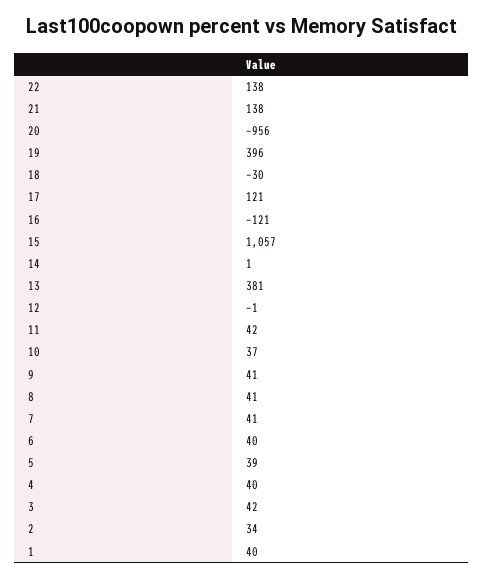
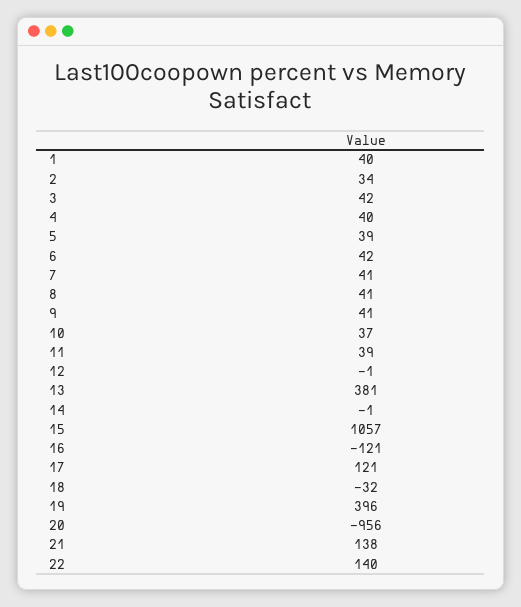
22: 138 -> 140
18: -30 -> -32
14: 1 -> -1
11: 42 -> 39
6: 40 -> 42

